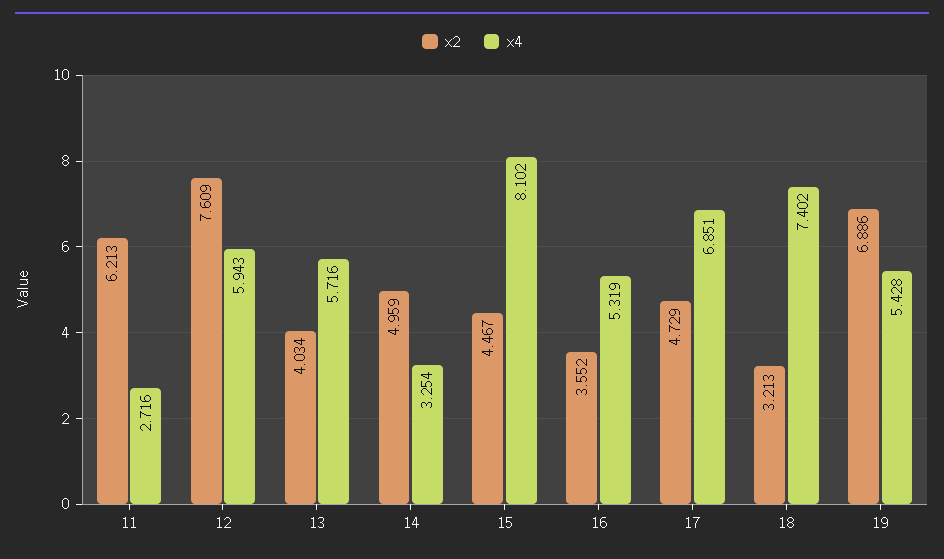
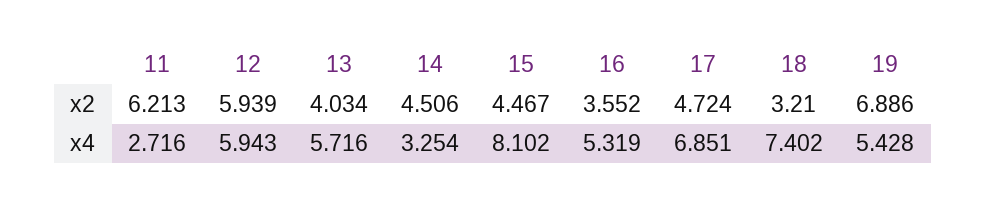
x2, 12: 7.609 -> 5.939
x2, 14: 4.959 -> 4.506
x2, 17: 4.729 -> 4.724
x2, 18: 3.213 -> 3.21

